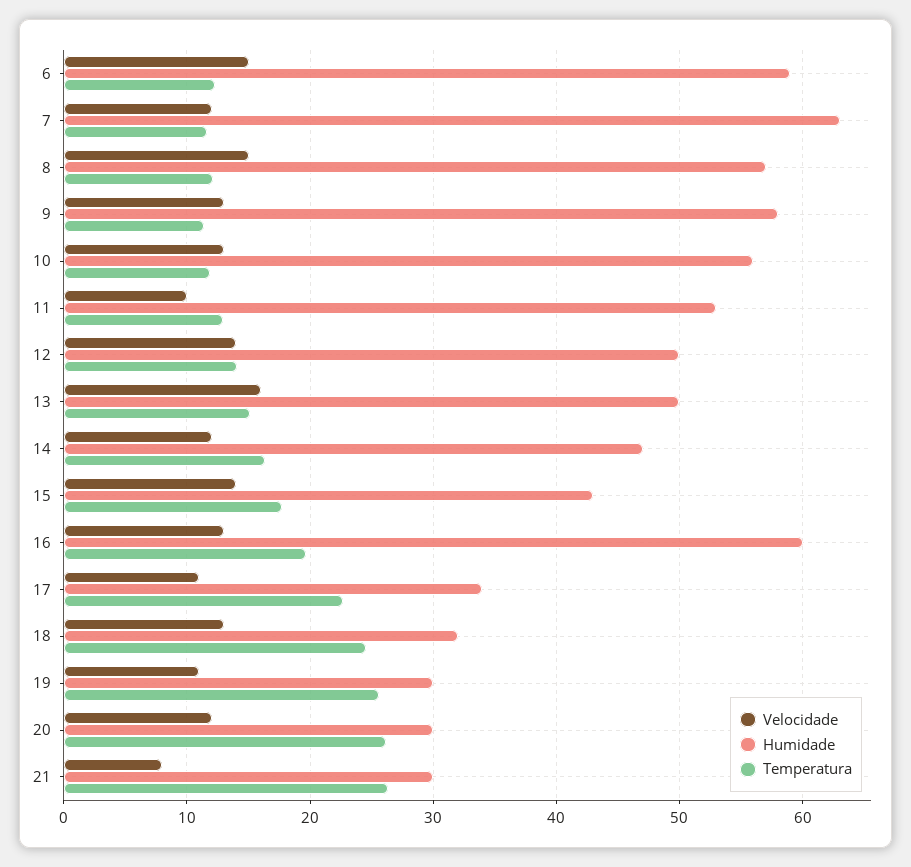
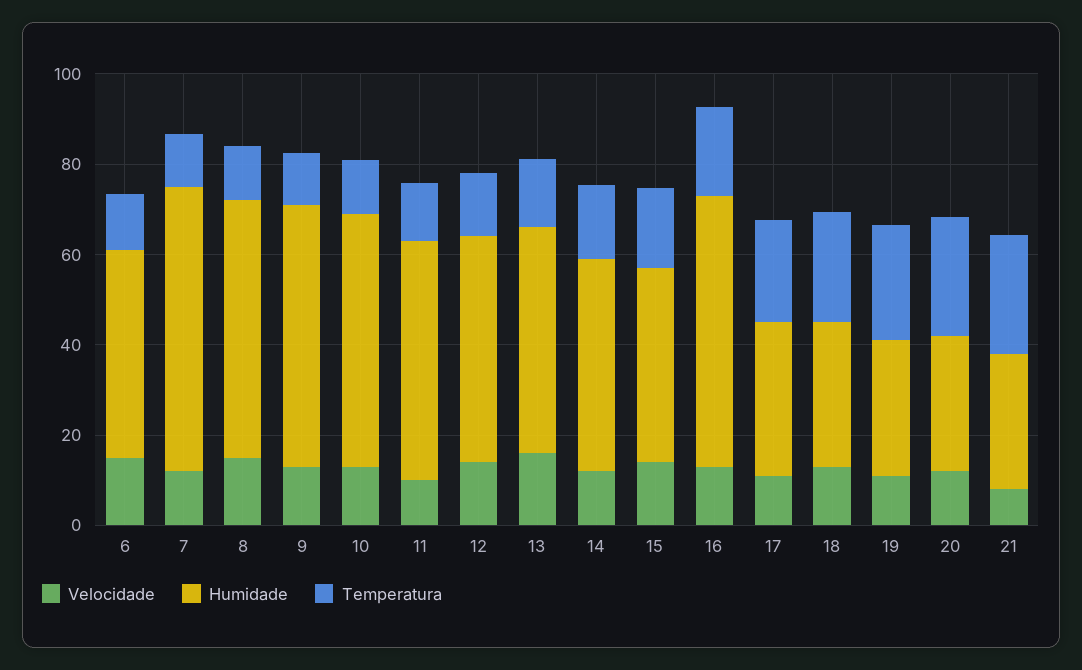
Humidade, 6: 59 -> 45

